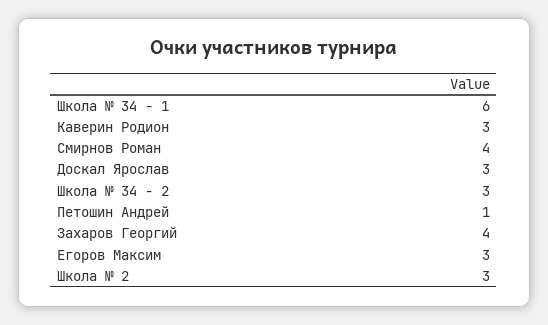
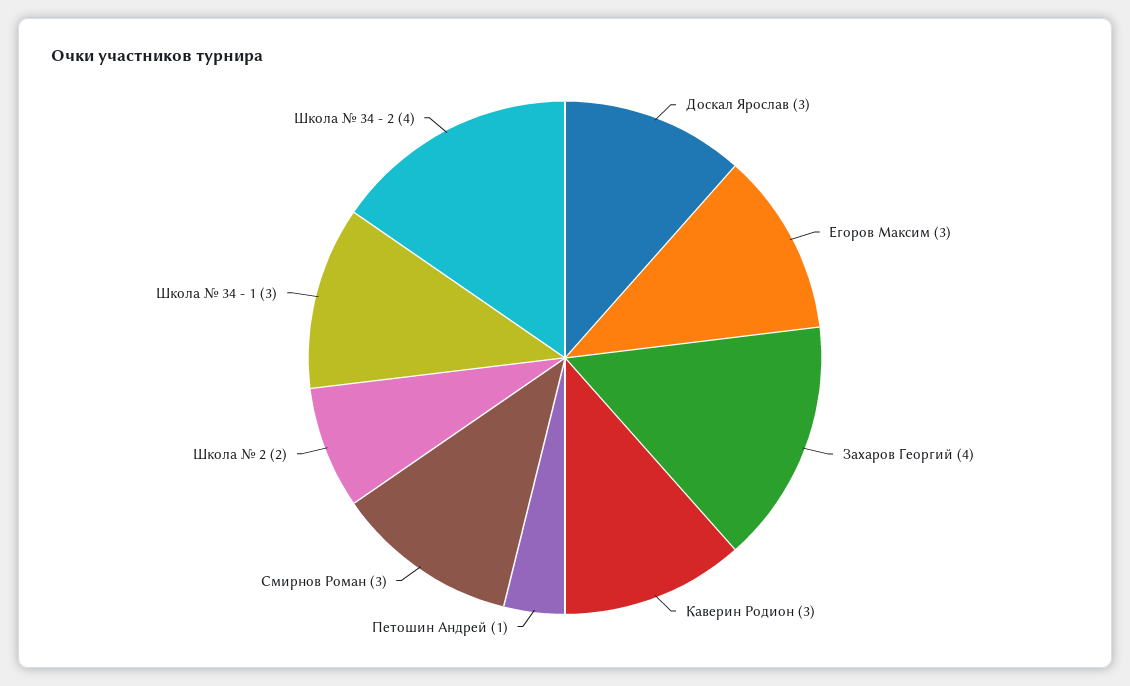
Школа № 34 - 1: 6 -> 3
Смирнов Роман: 4 -> 3
Школа № 34 - 2: 3 -> 4
Школа № 2: 3 -> 2

